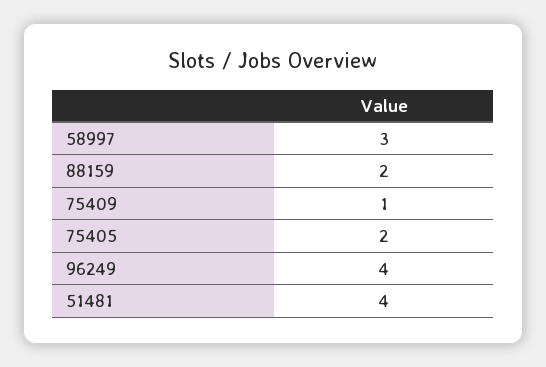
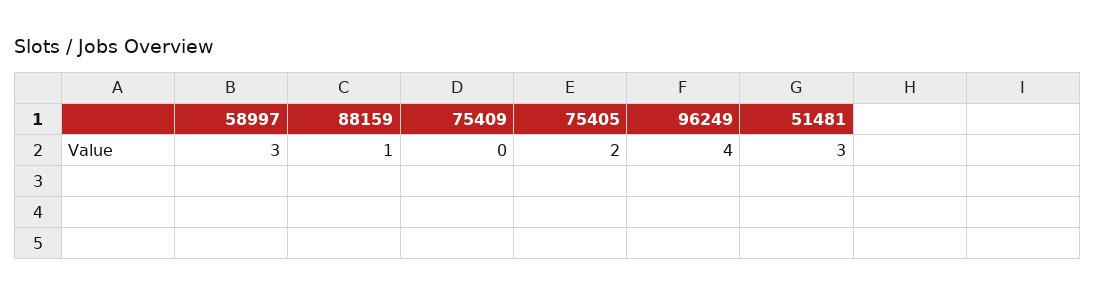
88159: 2 -> 1
75409: 1 -> 0
51481: 4 -> 3

